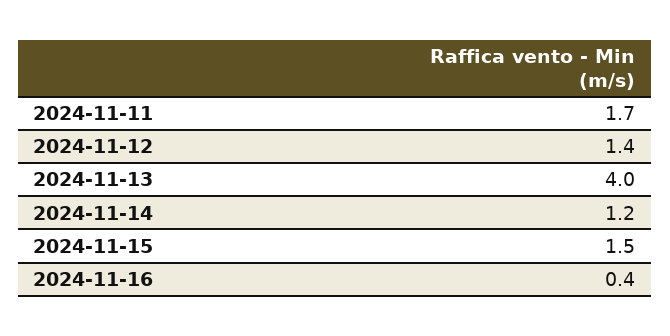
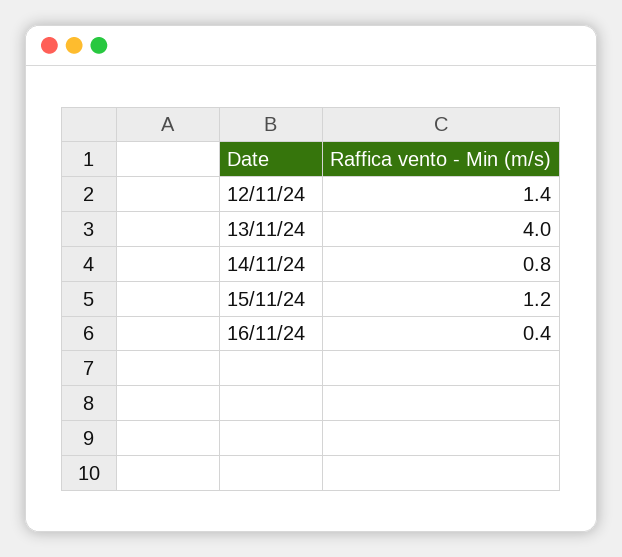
2024-11-11: 1.7 -> none
2024-11-14: 1.2 -> 0.8
2024-11-15: 1.5 -> 1.2

